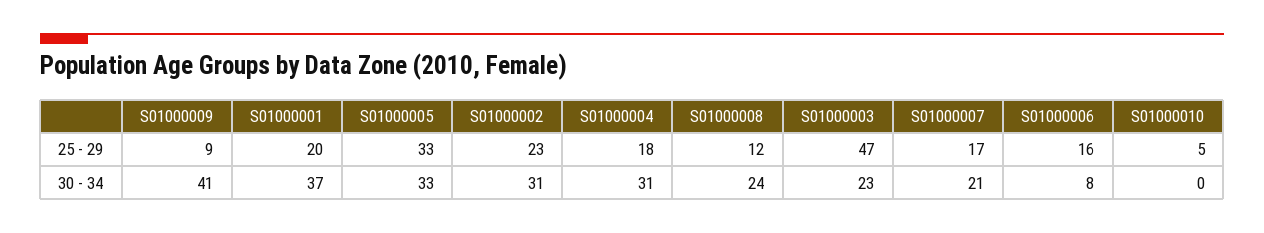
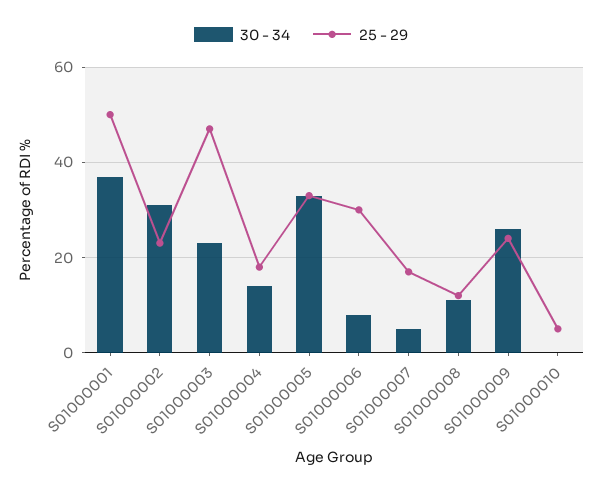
25 - 29, S01000009: 9 -> 25
25 - 29, S01000001: 20 -> 50
25 - 29, S01000006: 16 -> 30
30 - 34, S01000009: 41 -> 25
30 - 34, S01000004: 31 -> 15
30 - 34, S01000008: 24 -> 10
30 - 34, S01000007: 21 -> 5

